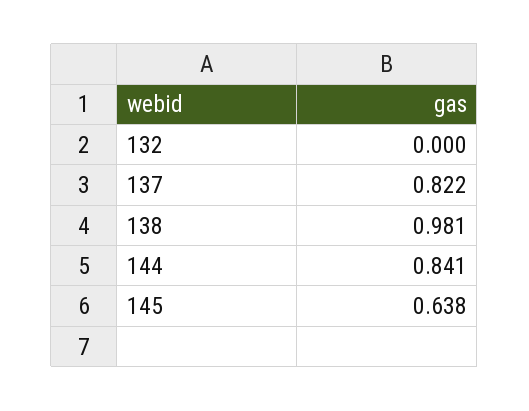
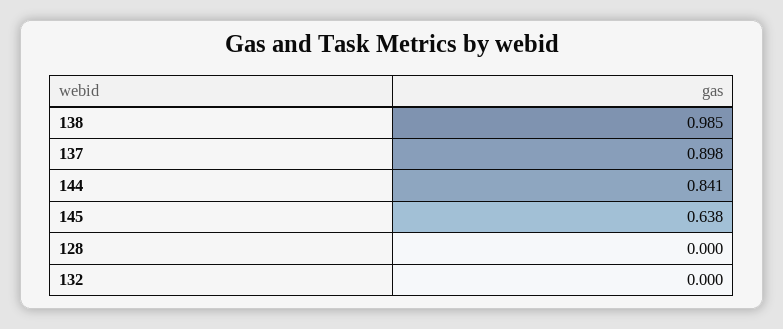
137: 0.822 -> 0.898
138: 0.981 -> 0.985
128: none -> 0

